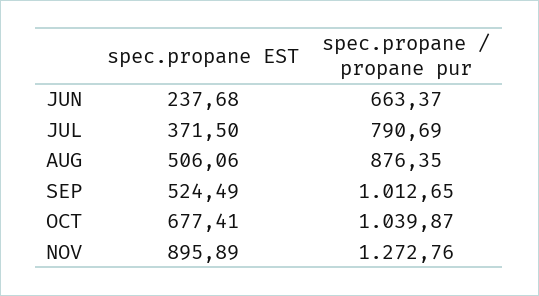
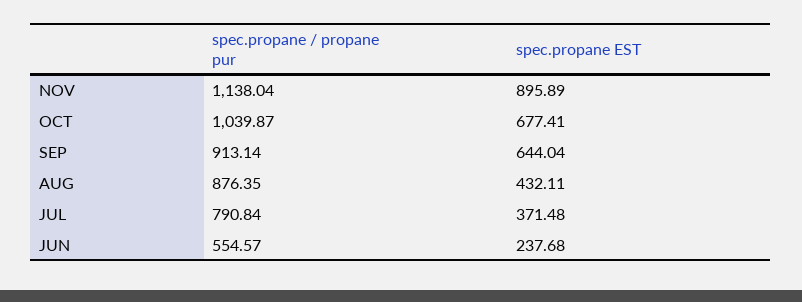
spec.propane / propane pur, JUN: 663.37 -> 554.57
spec.propane EST, JUL: 371.5 -> 371.48
spec.propane / propane pur, JUL: 790.69 -> 790.84
spec.propane EST, AUG: 506.06 -> 432.11
spec.propane EST, SEP: 524.49 -> 644.04
spec.propane / propane pur, SEP: 1012.65 -> 913.14
spec.propane / propane pur, NOV: 1272.76 -> 1138.04

